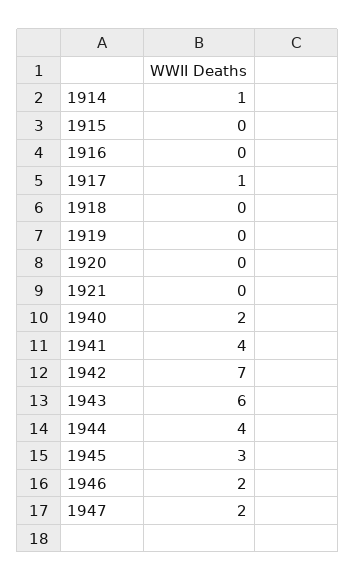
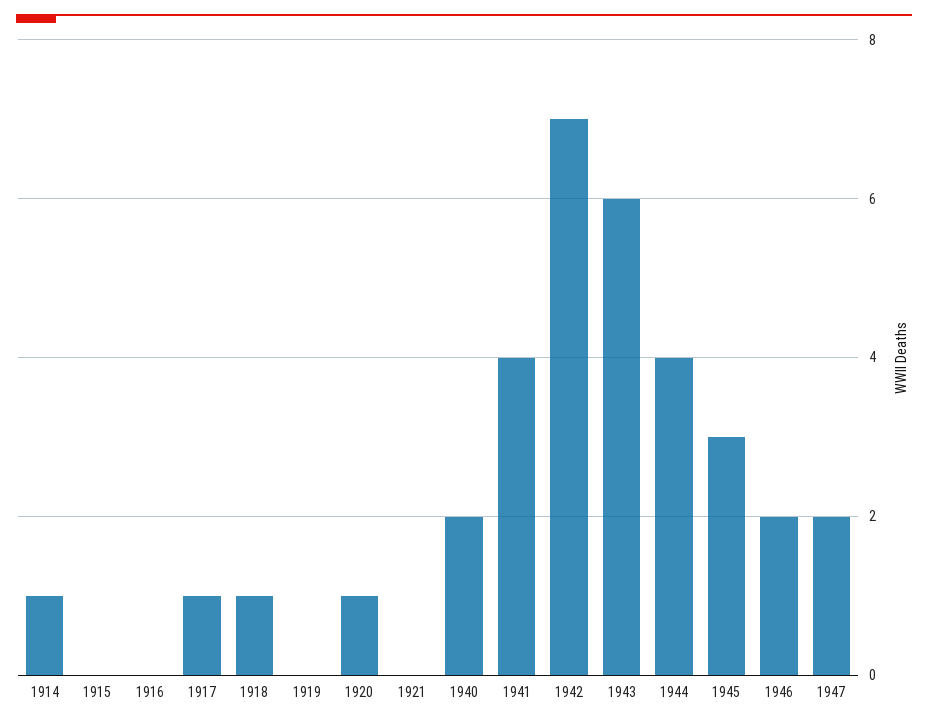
1918: 0 -> 1
1920: 0 -> 1

